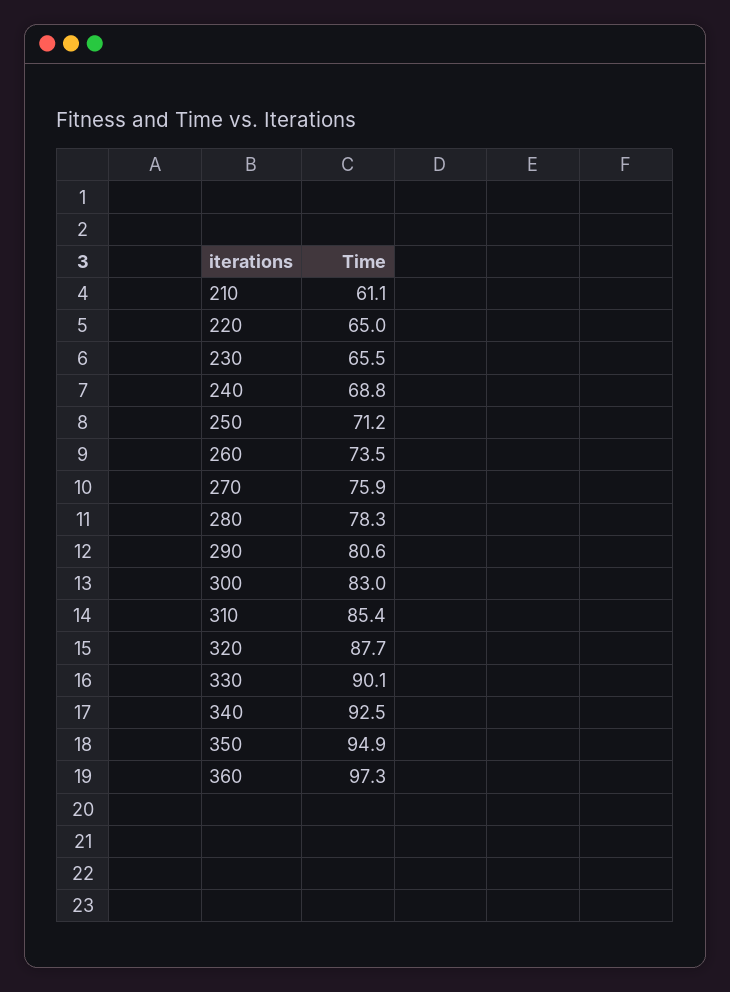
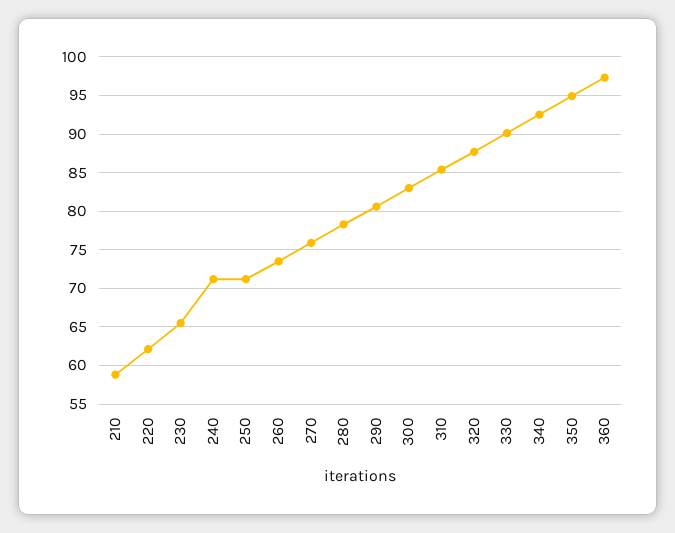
210: 61.1 -> 59
220: 65 -> 62
240: 68.8 -> 71

